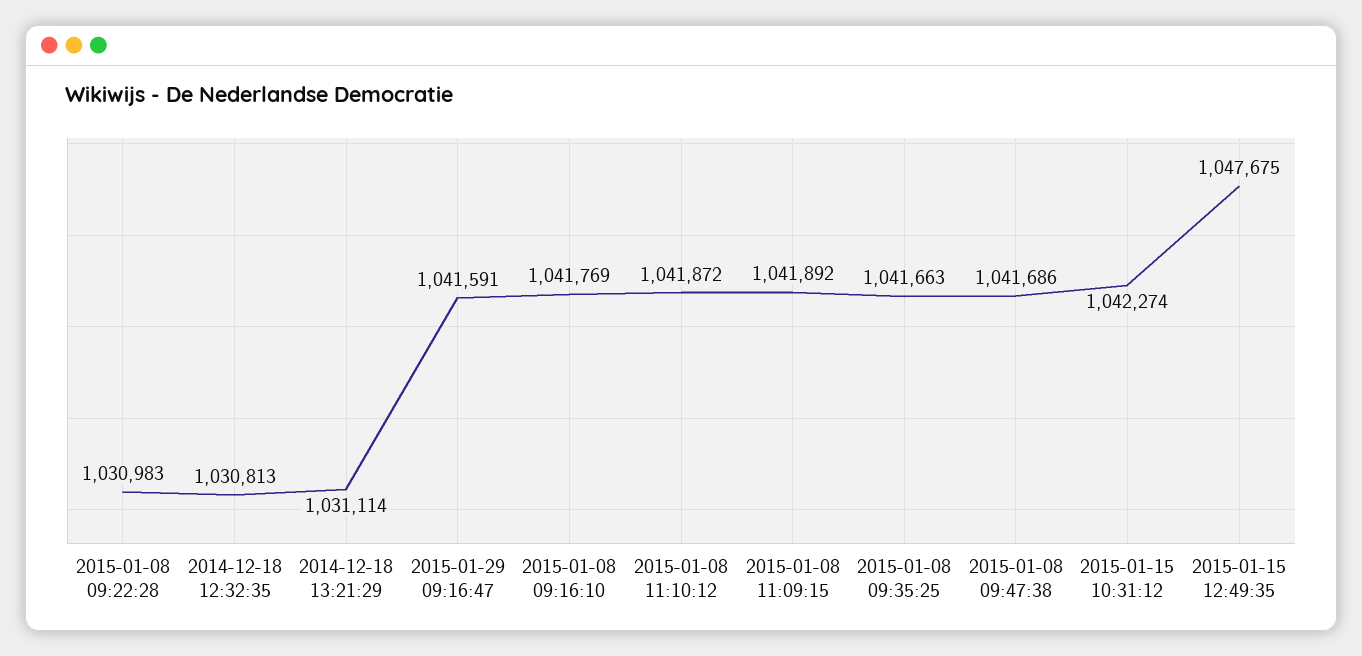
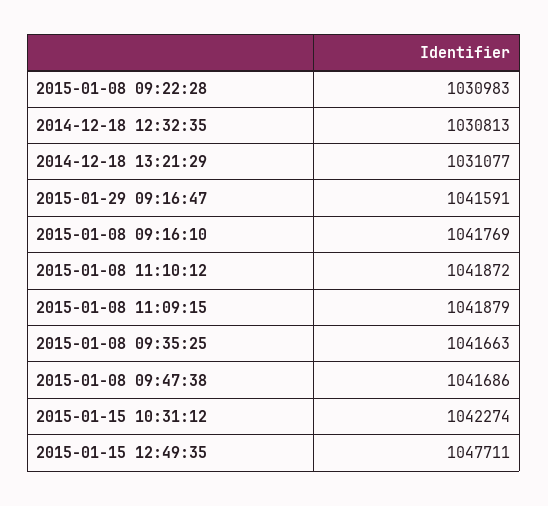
2014-12-18 13:21:29: 1031114 -> 1031077
2015-01-08 11:09:15: 1041892 -> 1041879
2015-01-15 12:49:35: 1047675 -> 1047711

